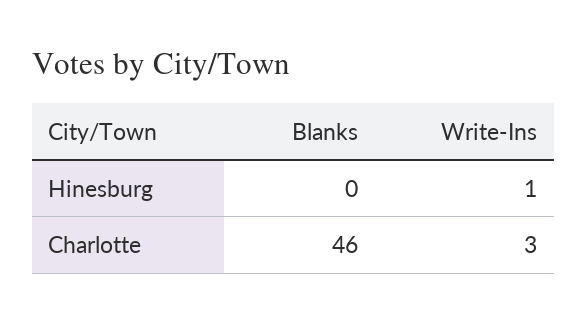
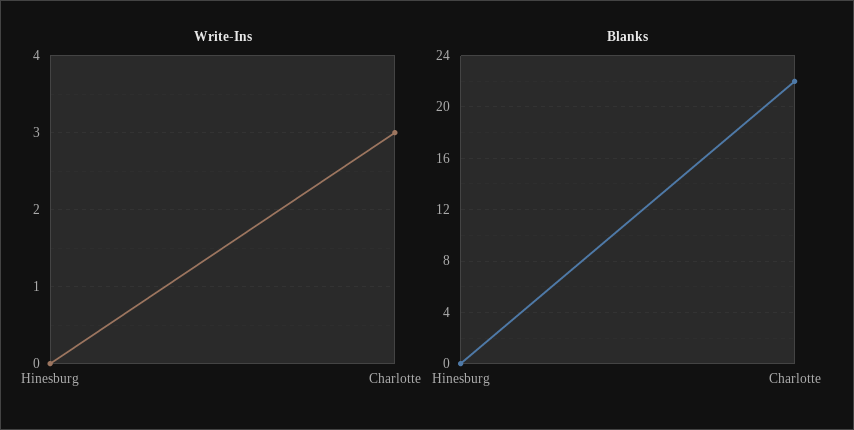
Write-Ins, Hinesburg: 1 -> 0
Blanks, Charlotte: 46 -> 22

